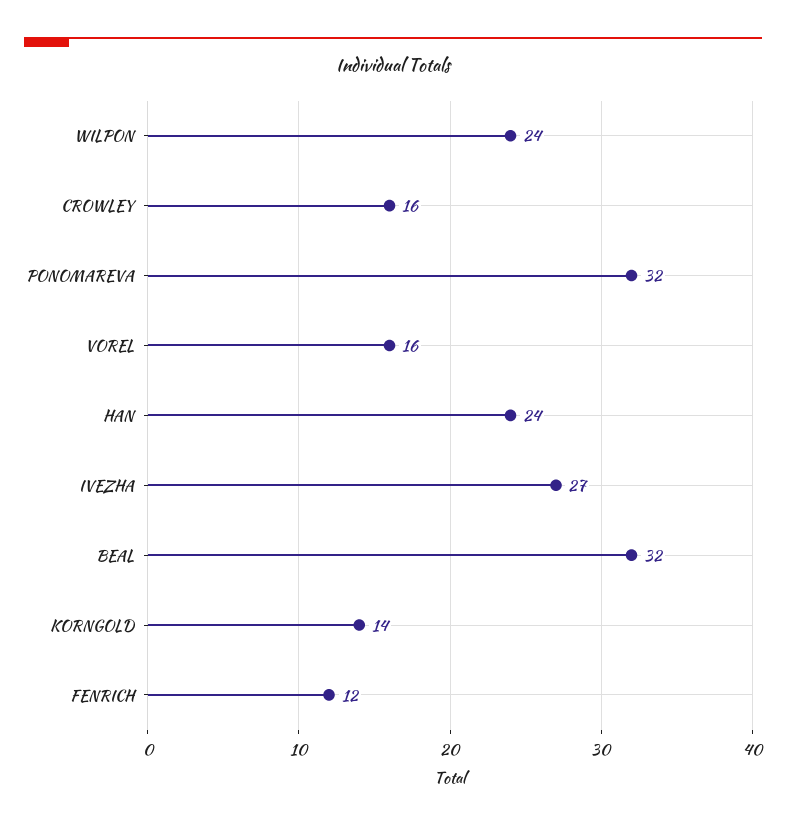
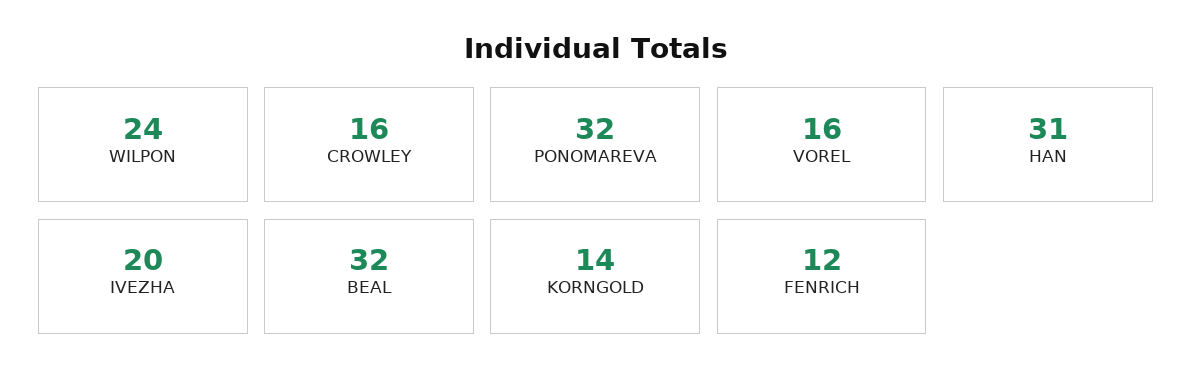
HAN: 24 -> 31
IVEZHA: 27 -> 20

